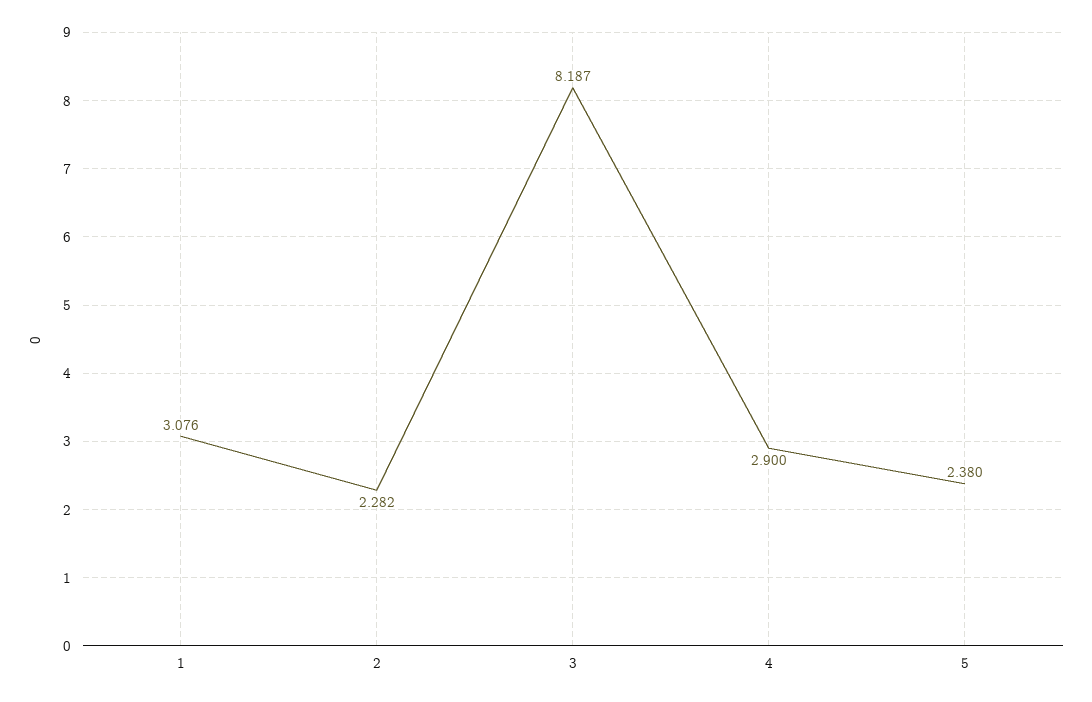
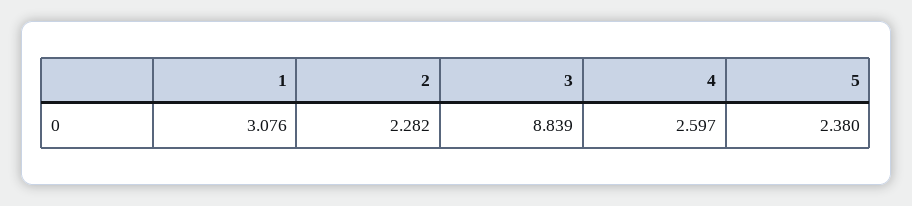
3: 8.187 -> 8.839
4: 2.9 -> 2.597

